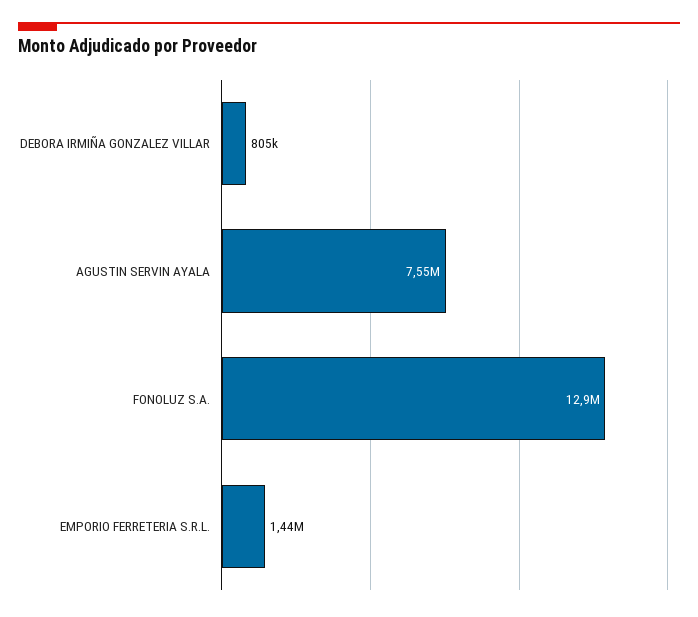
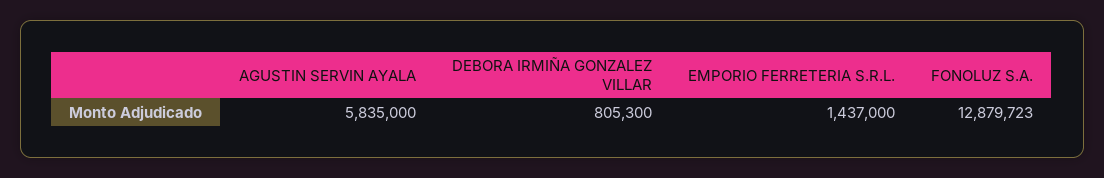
AGUSTIN SERVIN AYALA: 7550000 -> 5835000

